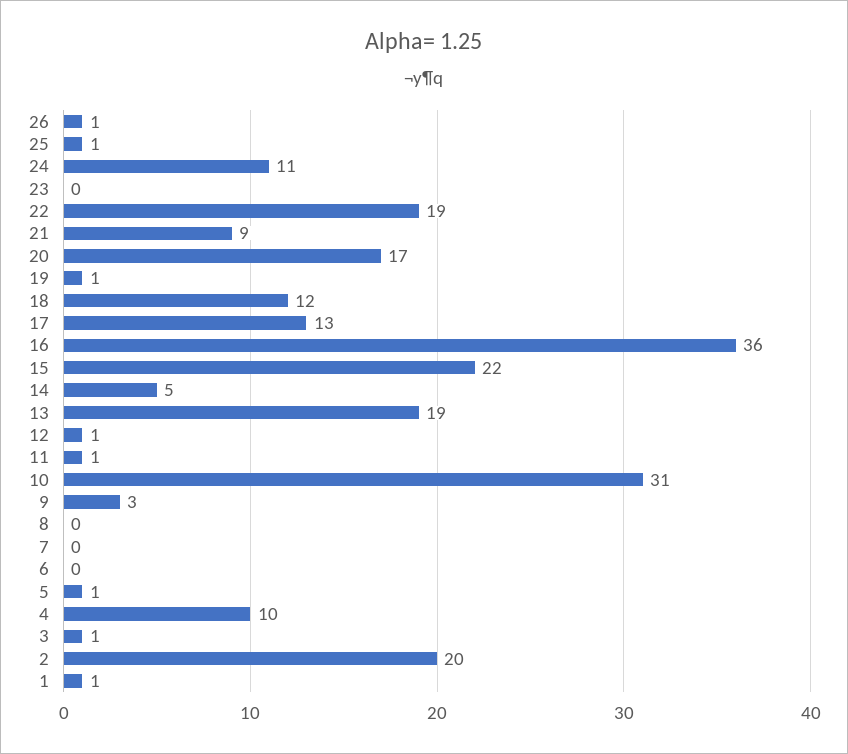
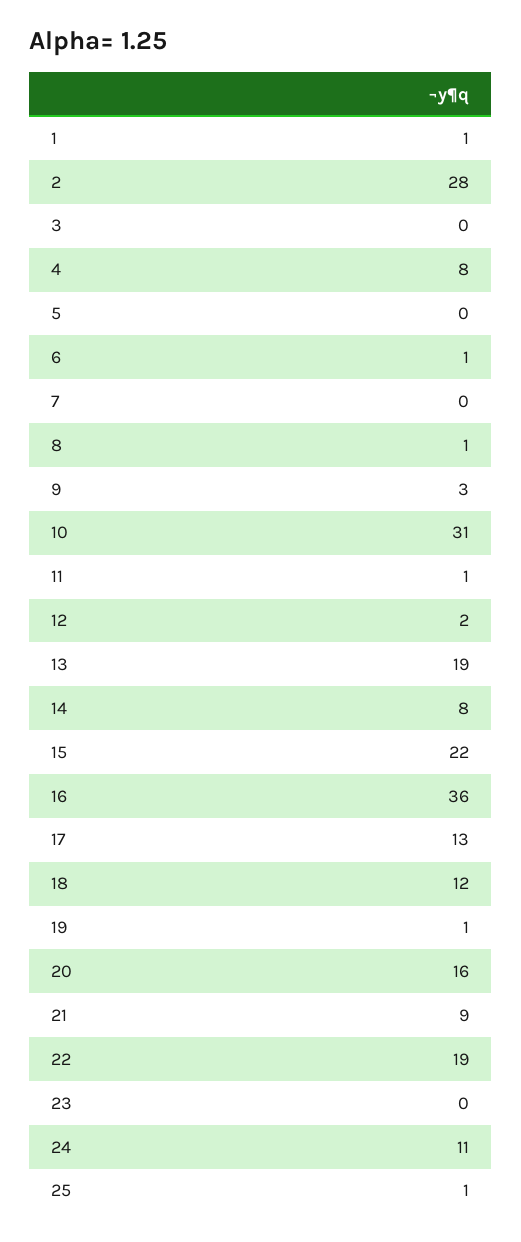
26: 1 -> none
20: 17 -> 16
14: 5 -> 8
12: 1 -> 2
8: 0 -> 1
6: 0 -> 1
5: 1 -> 0
4: 10 -> 8
3: 1 -> 0
2: 20 -> 28

